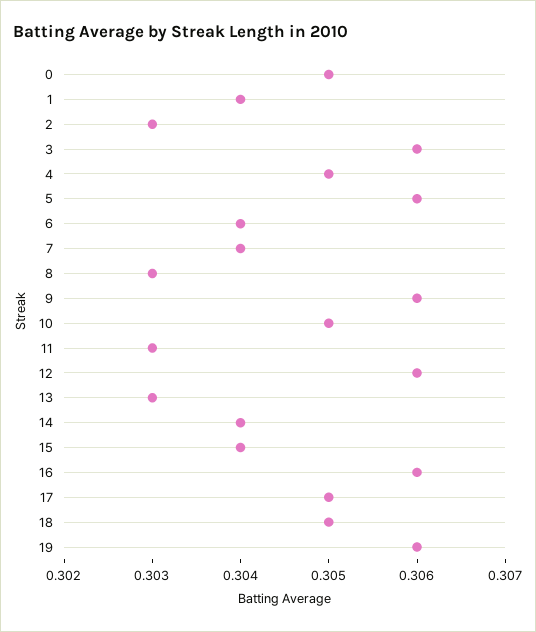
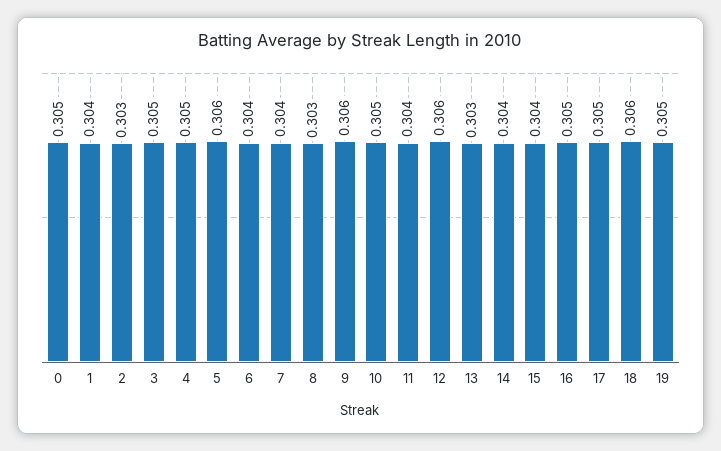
3: 0.306 -> 0.305
11: 0.303 -> 0.304
16: 0.306 -> 0.305
18: 0.305 -> 0.306
19: 0.306 -> 0.305

